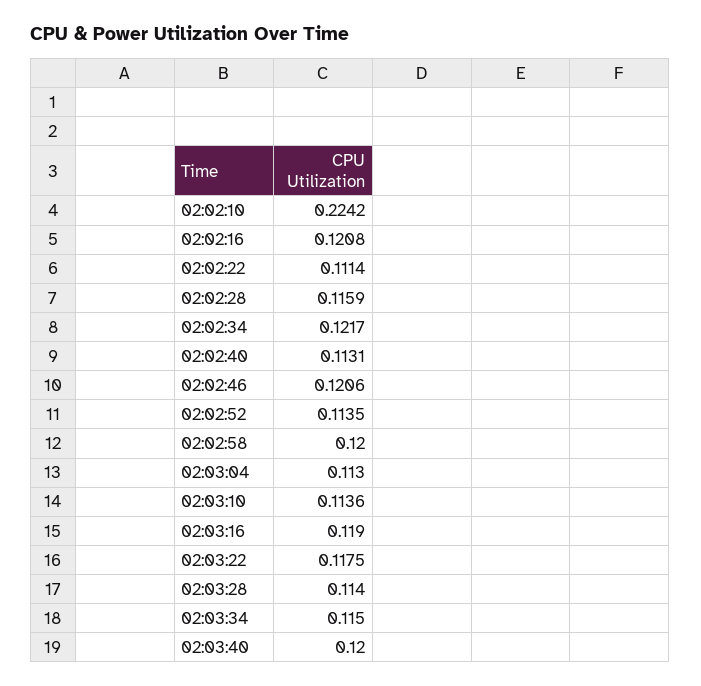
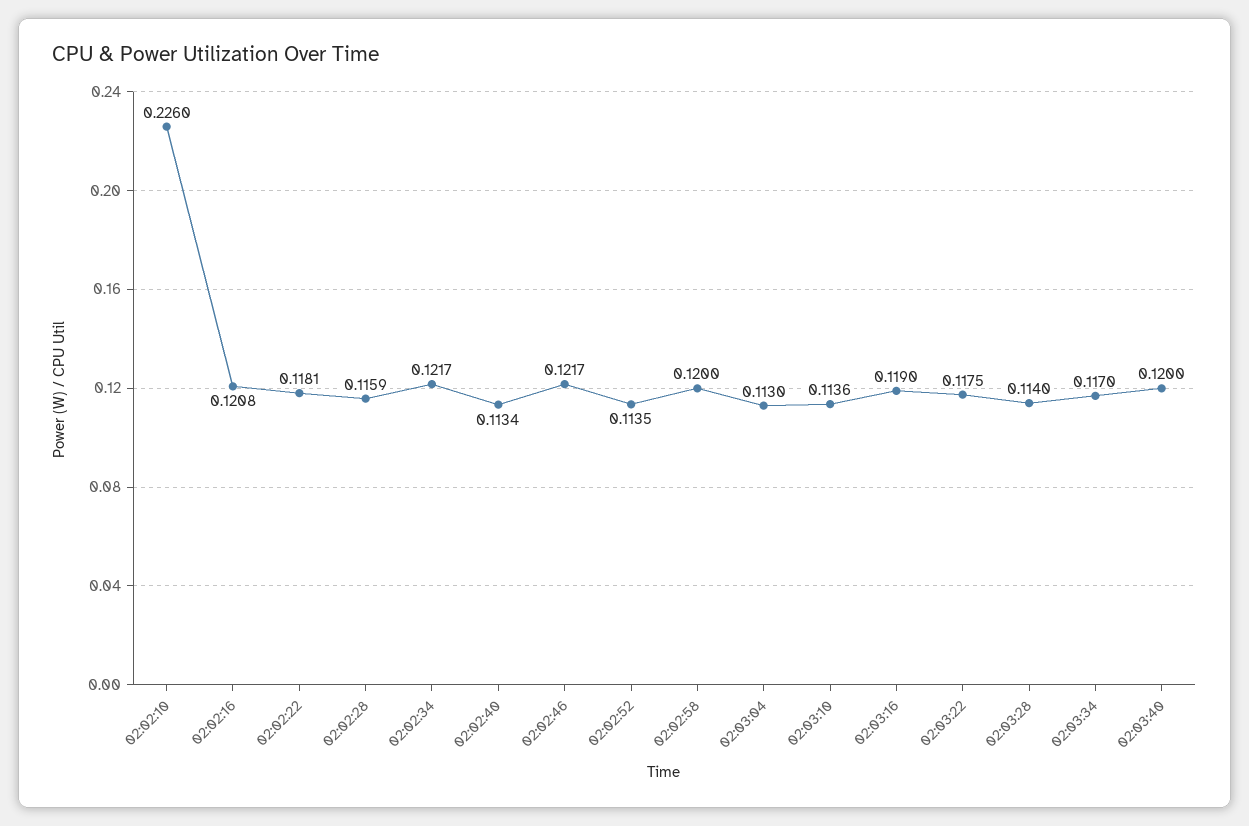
02:02:10: 0.2242 -> 0.226
02:02:22: 0.1114 -> 0.1181
02:02:40: 0.1131 -> 0.1134
02:02:46: 0.1206 -> 0.1217
02:03:34: 0.115 -> 0.117

